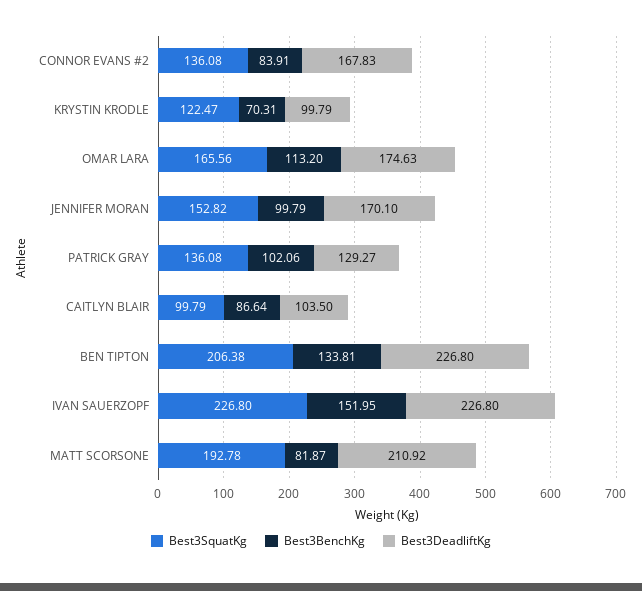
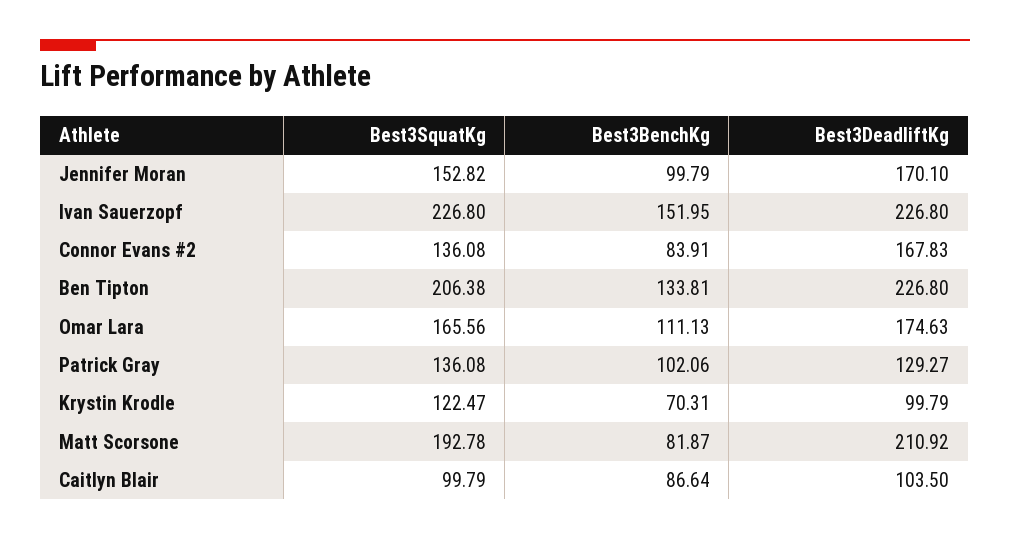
Best3BenchKg, OMAR LARA: 113.2 -> 111.13

